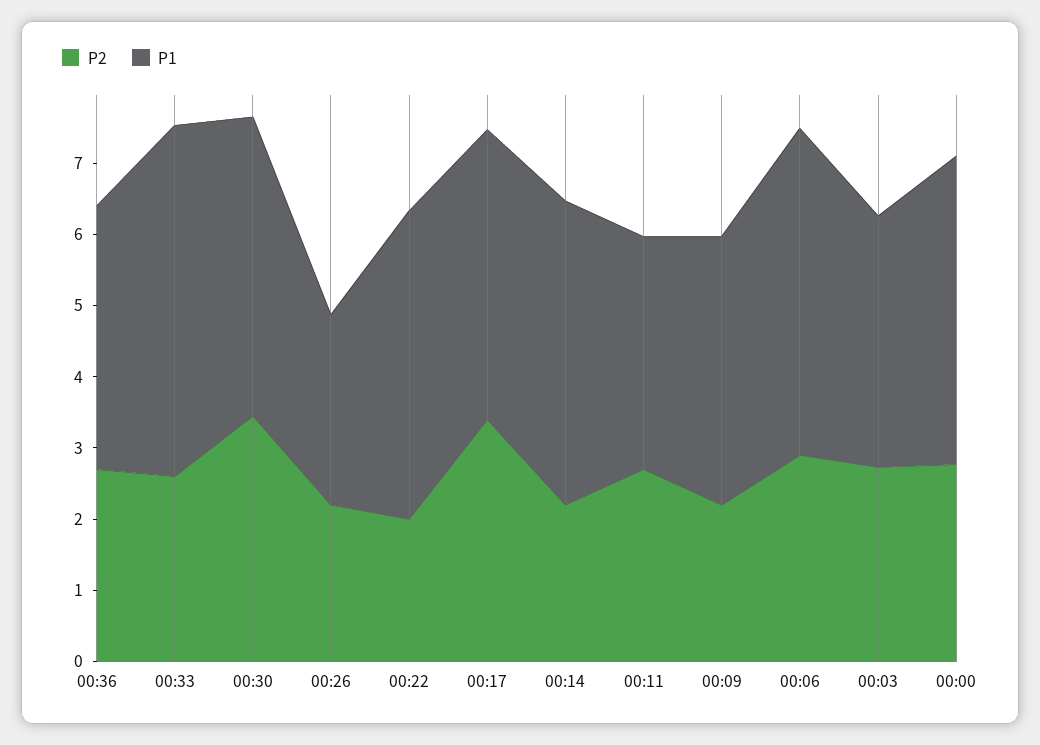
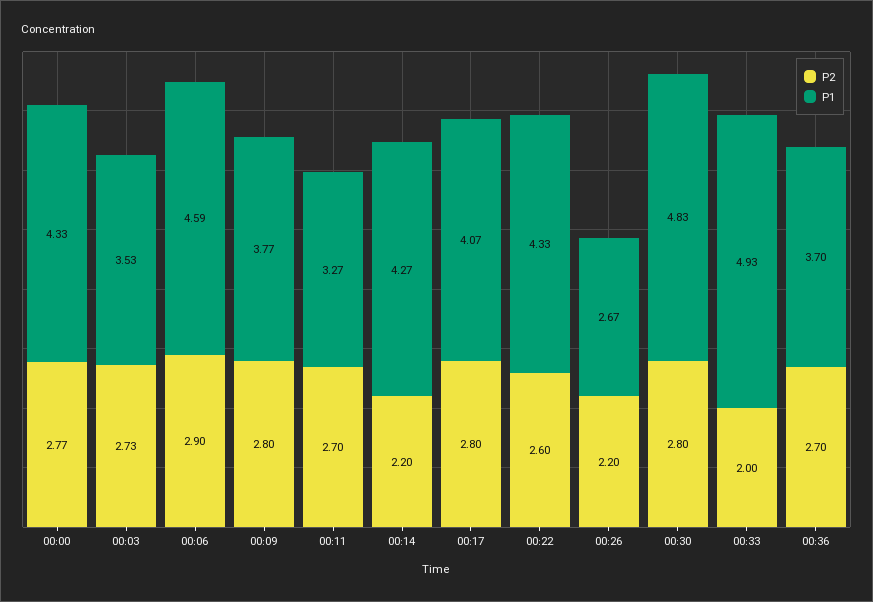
P2, 00:33: 2.6 -> 2
P2, 00:30: 3.4 -> 2.8
P1, 00:30: 4.2 -> 4.83
P2, 00:22: 2 -> 2.6
P2, 00:17: 3.4 -> 2.8
P2, 00:09: 2.2 -> 2.8

